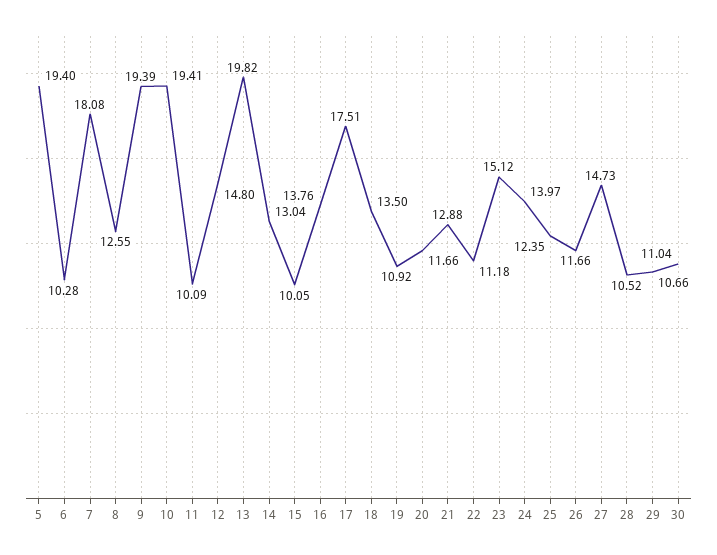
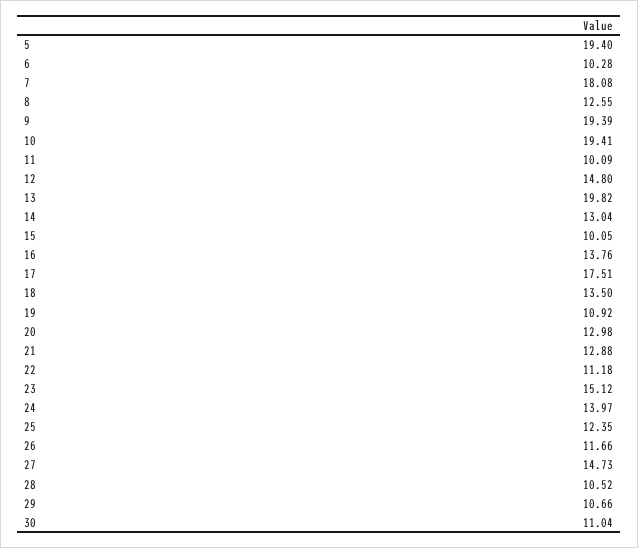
20: 11.66 -> 12.98

